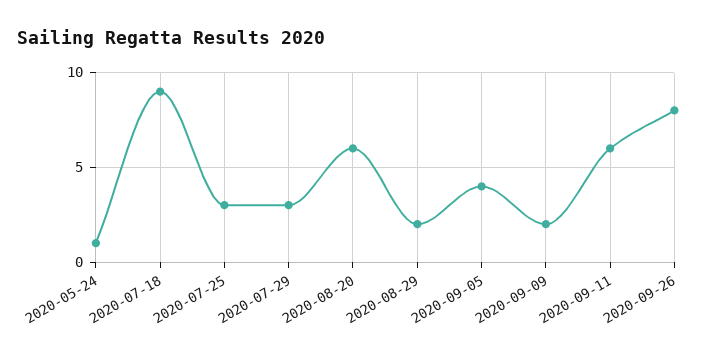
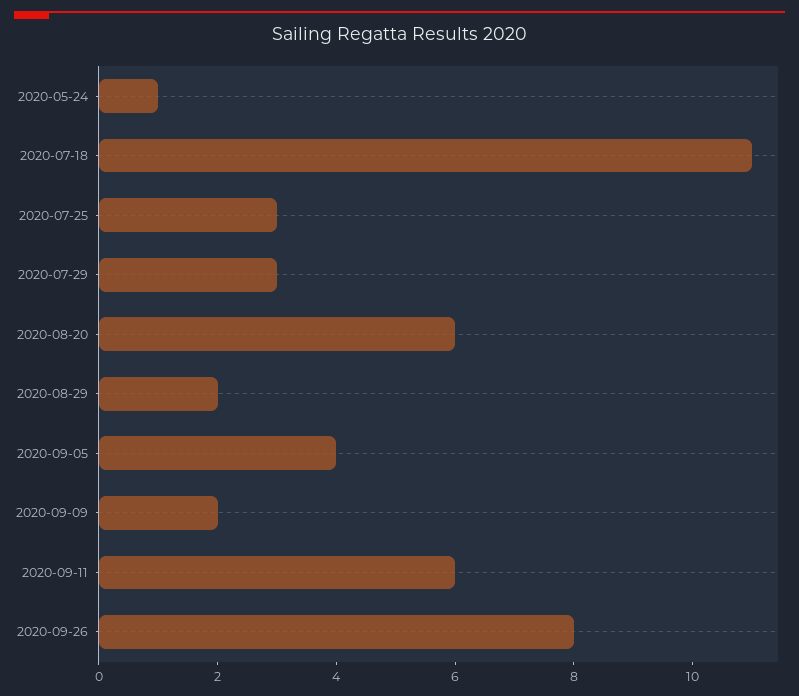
2020-07-18: 9 -> 11

